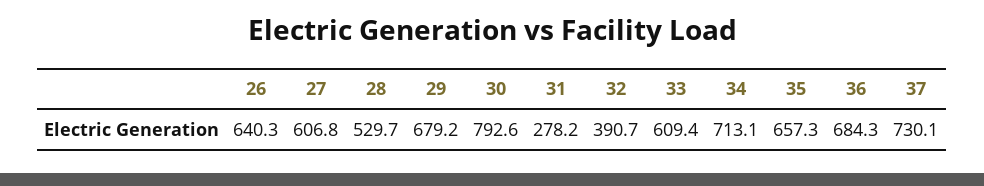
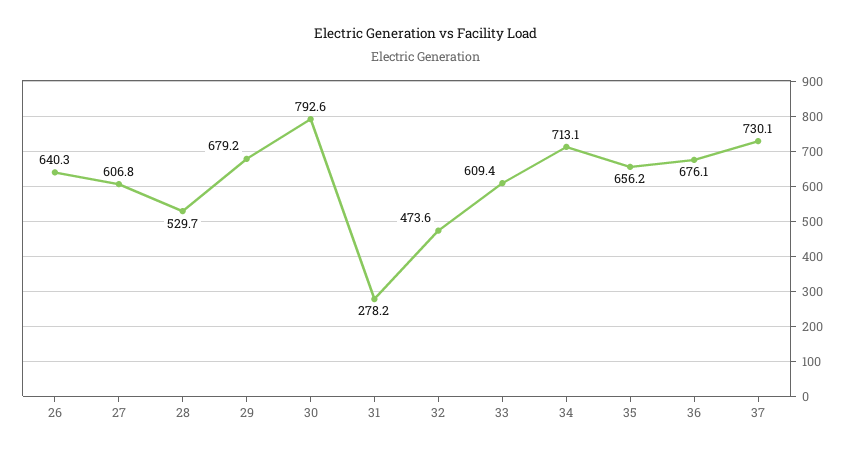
32: 390.7 -> 473.6
35: 657.3 -> 656.2
36: 684.3 -> 676.1

